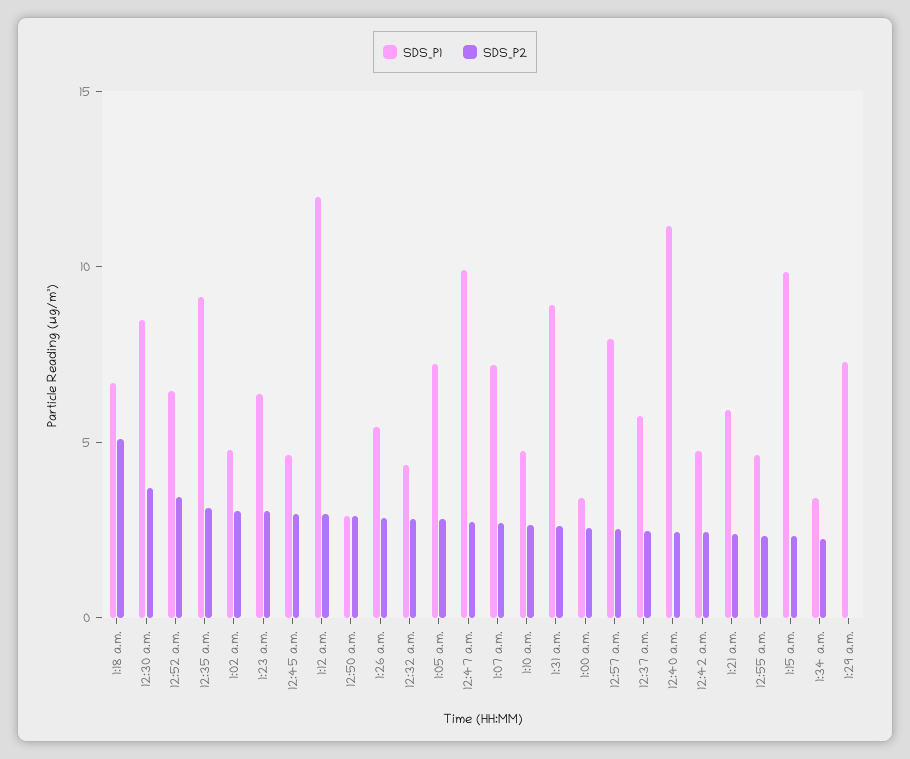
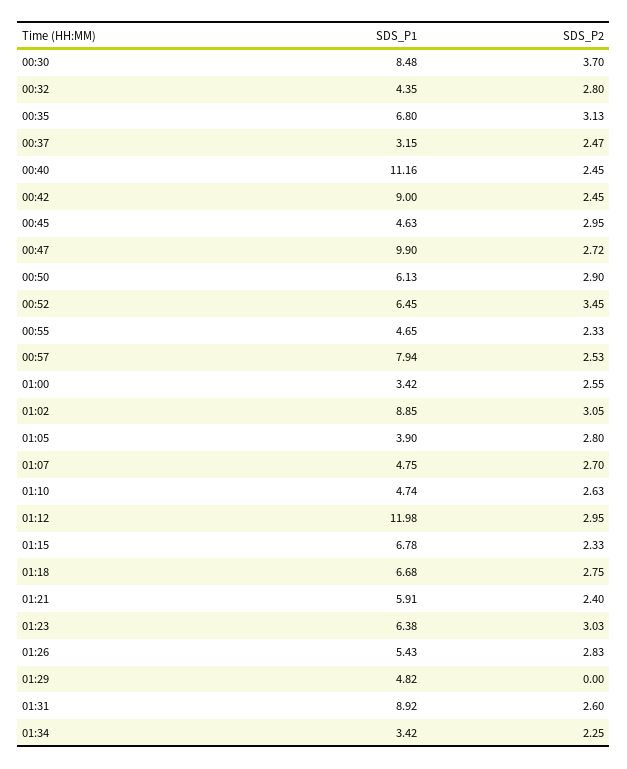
SDS_P2, 1:18 a.m.: 5 -> 2.75
SDS_P1, 12:35 a.m.: 9 -> 6.8
SDS_P1, 1:02 a.m.: 5 -> 8.85
SDS_P1, 12:50 a.m.: 3 -> 6.13
SDS_P1, 1:05 a.m.: 7 -> 3.9
SDS_P1, 1:07 a.m.: 7 -> 4.75
SDS_P1, 12:37 a.m.: 6 -> 3.15
SDS_P1, 12:42 a.m.: 5 -> 9
SDS_P1, 1:15 a.m.: 10 -> 6.78
SDS_P1, 1:29 a.m.: 7 -> 4.82

